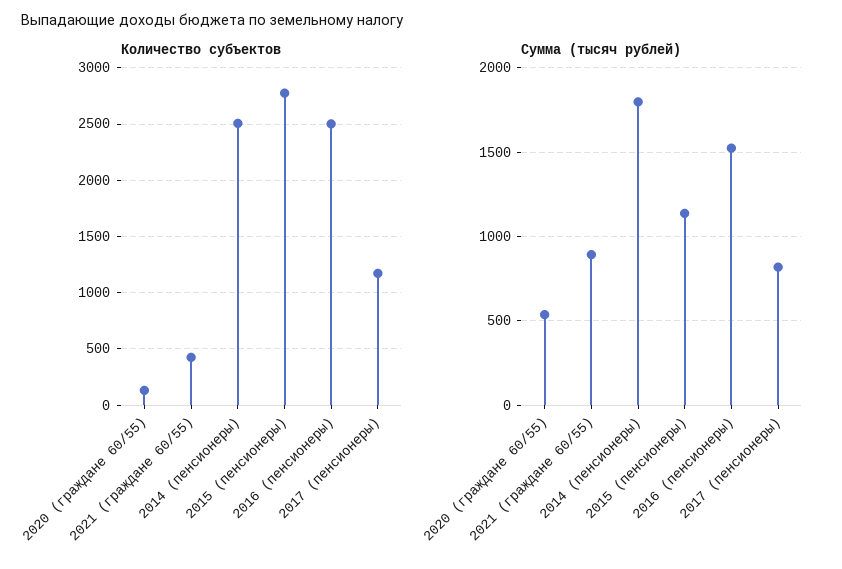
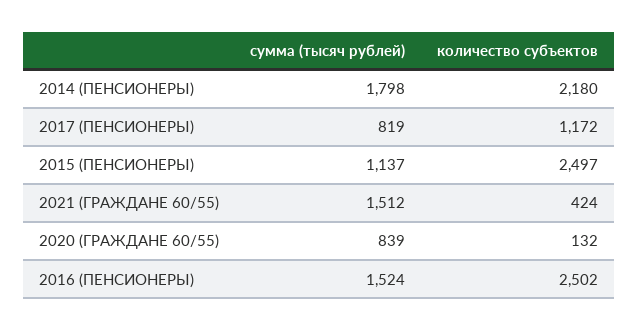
Количество субъектов, 2014 (пенсионеры): 2500 -> 2180
Количество субъектов, 2015 (пенсионеры): 2800 -> 2497
Сумма (тысяч рублей), 2020 (граждане 60/55): 550 -> 839
Сумма (тысяч рублей), 2021 (граждане 60/55): 900 -> 1512

